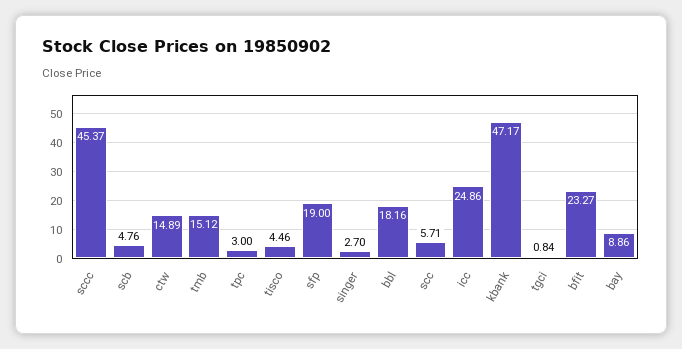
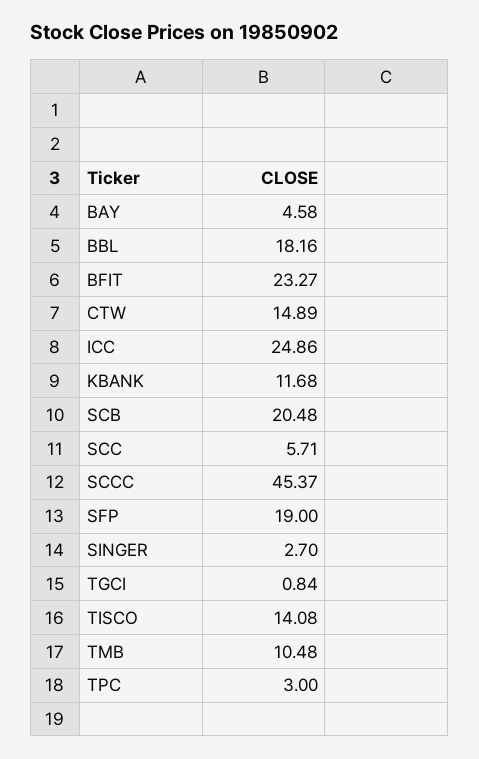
scb: 4.76 -> 20.48
tmb: 15.12 -> 10.48
tisco: 4.46 -> 14.08
kbank: 47.17 -> 11.68
bay: 8.86 -> 4.58

